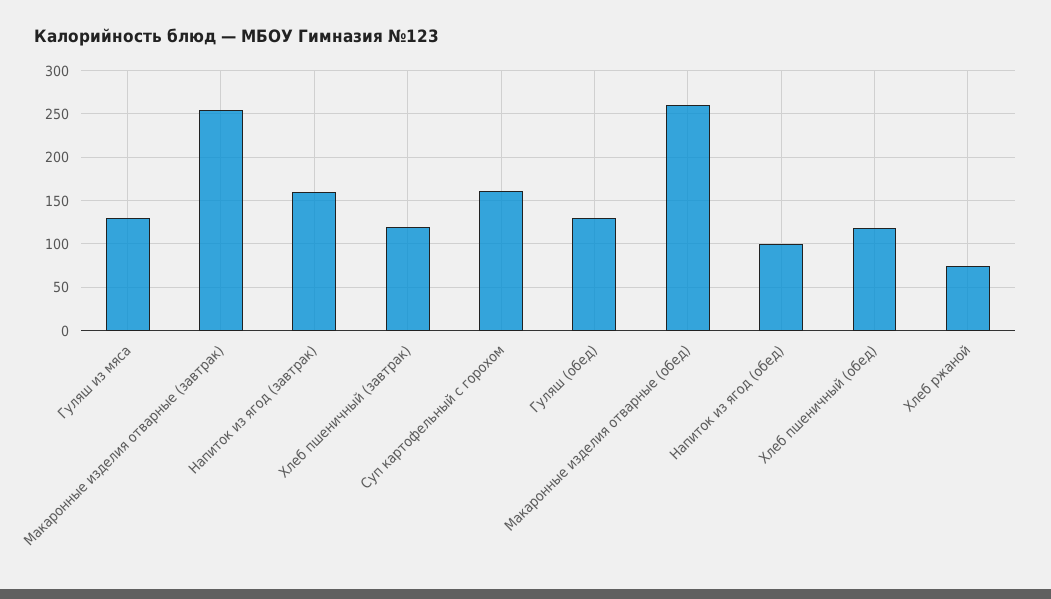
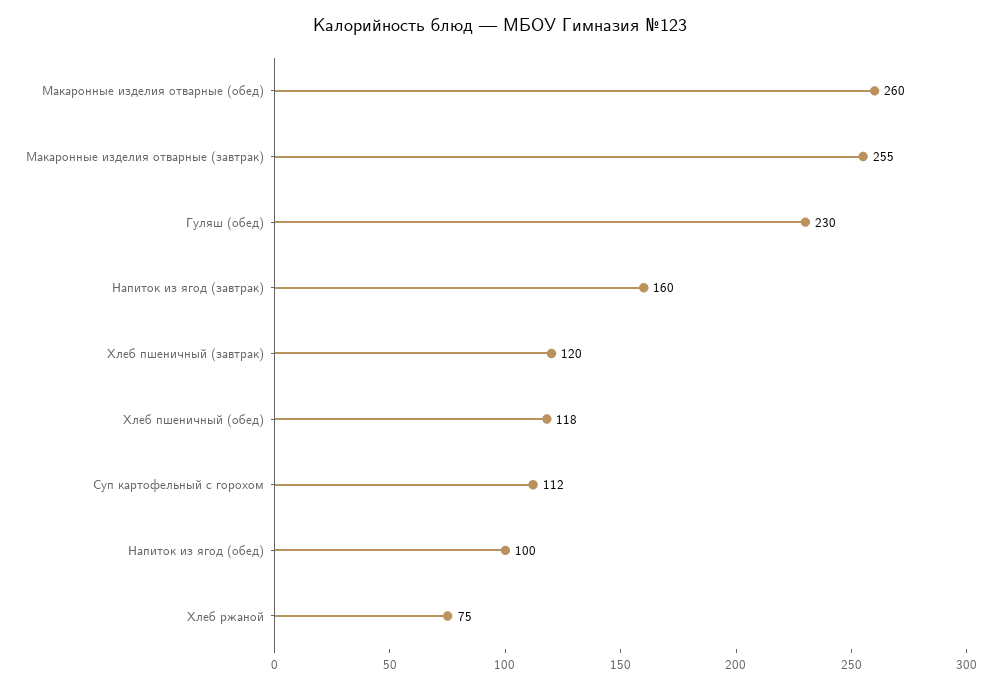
Гуляш из мяса: 130 -> none
Суп картофельный с горохом: 160 -> 112
Гуляш (обед): 130 -> 230

